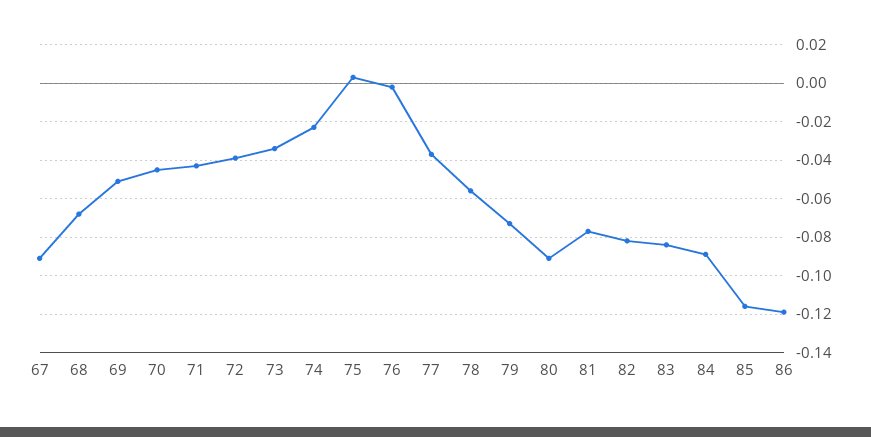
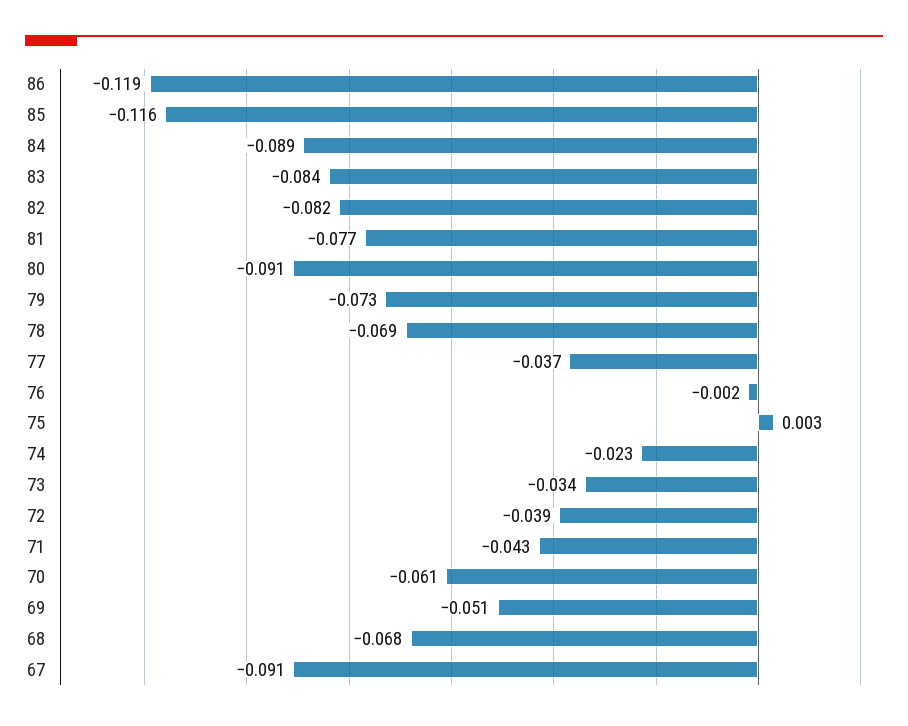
70: -0.045 -> -0.061
78: -0.055 -> -0.069

